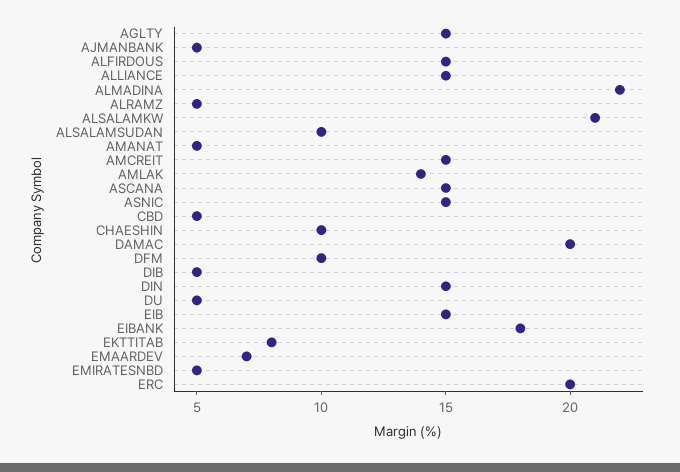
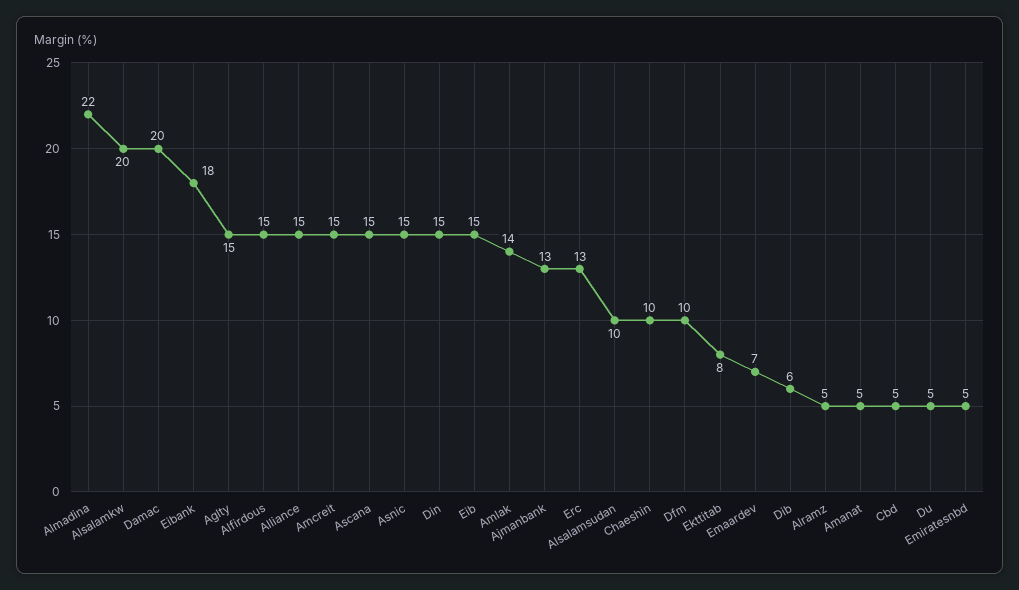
AJMANBANK: 5 -> 13
ALSALAMKW: 21 -> 20
DIB: 5 -> 6
ERC: 20 -> 13

